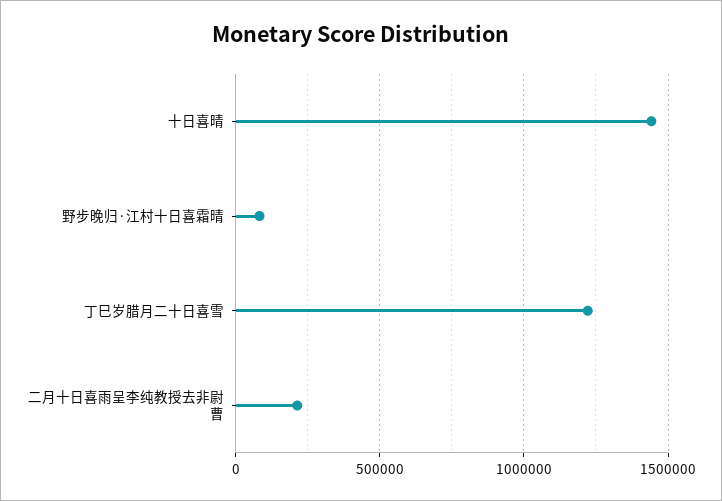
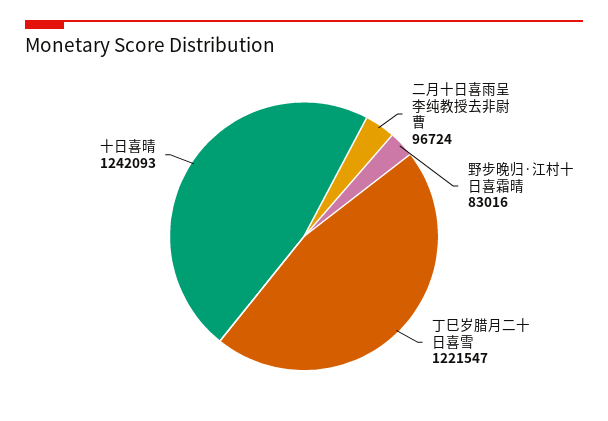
十日喜晴: 1450000 -> 1242093
二月十日喜雨呈李纯教授去非尉曹: 200000 -> 96724

